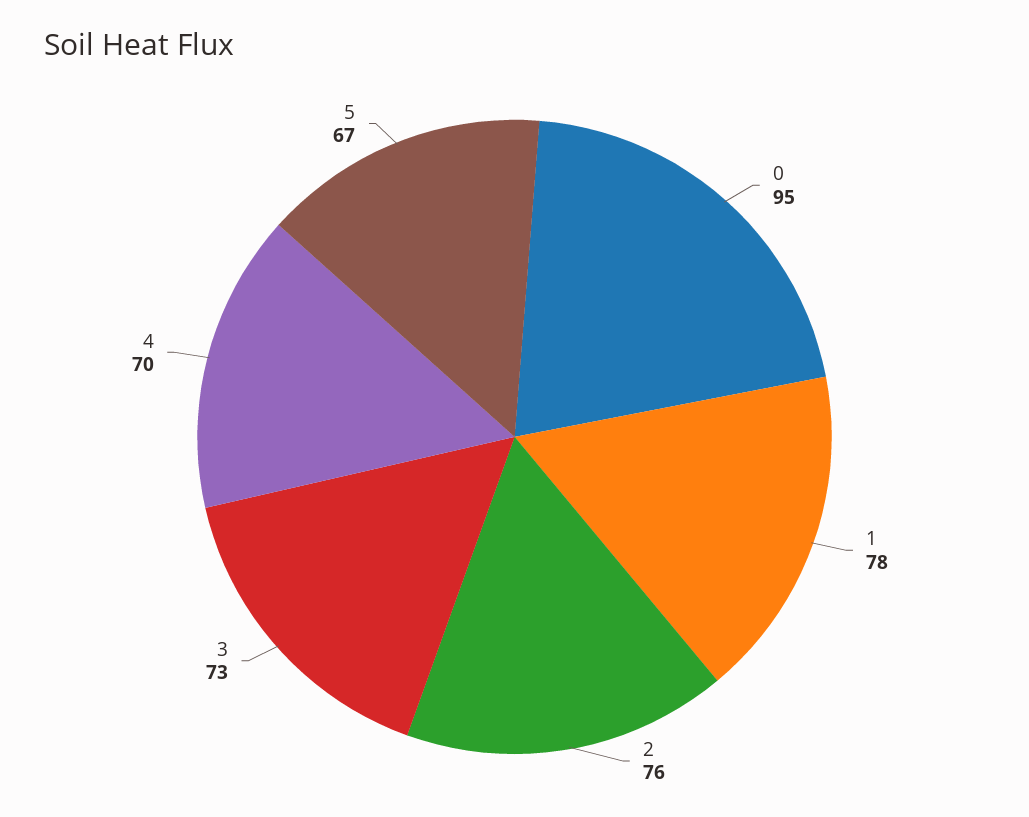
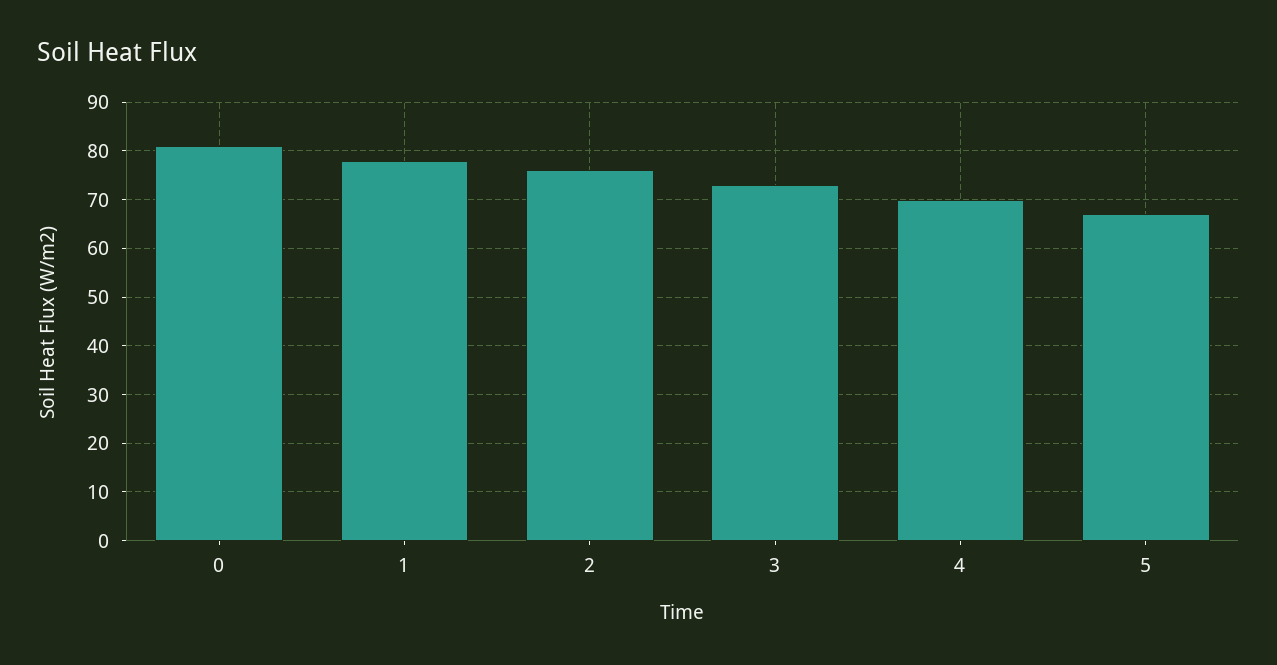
0: 95 -> 80

